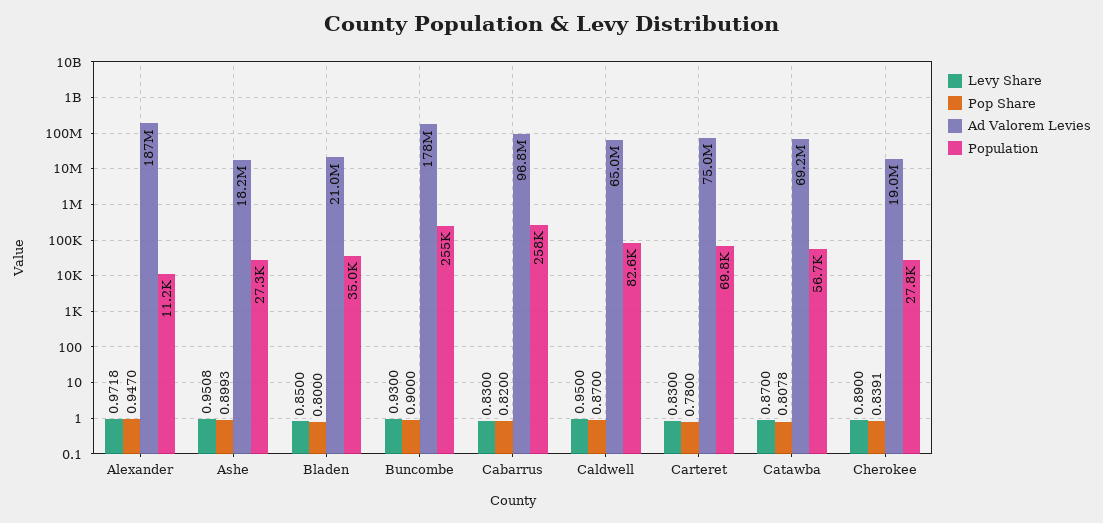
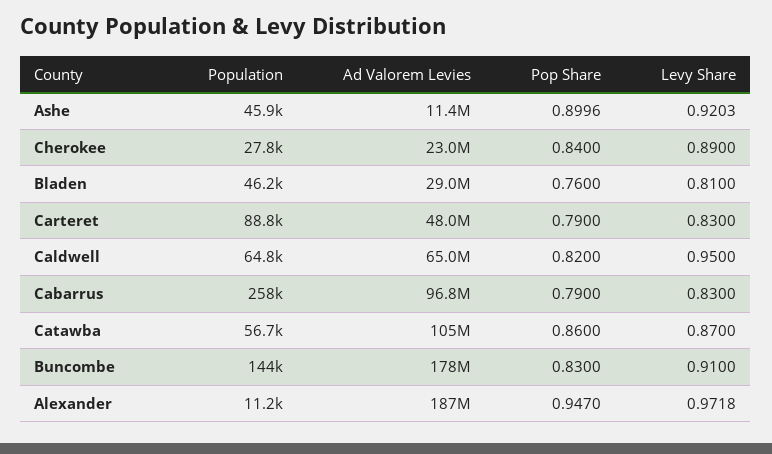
Levy Share, Ashe: 0.9508 -> 0.9203
Pop Share, Ashe: 0.8993 -> 0.8996
Ad Valorem Levies, Ashe: 18200000 -> 11400000
Population, Ashe: 27300 -> 45900
Levy Share, Bladen: 0.85 -> 0.81
Pop Share, Bladen: 0.8 -> 0.76
Ad Valorem Levies, Bladen: 21000000 -> 29000000
Population, Bladen: 35000 -> 46200
Levy Share, Buncombe: 0.93 -> 0.91
Pop Share, Buncombe: 0.9 -> 0.83
Population, Buncombe: 255000 -> 144000
Pop Share, Cabarrus: 0.82 -> 0.79
Pop Share, Caldwell: 0.87 -> 0.82
Population, Caldwell: 82600 -> 64800
Pop Share, Carteret: 0.78 -> 0.79
Ad Valorem Levies, Carteret: 75000000 -> 48000000
Population, Carteret: 69800 -> 88800
Pop Share, Catawba: 0.8078 -> 0.86
Ad Valorem Levies, Catawba: 69200000 -> 105000000
Pop Share, Cherokee: 0.8391 -> 0.84
Ad Valorem Levies, Cherokee: 19000000 -> 23000000

